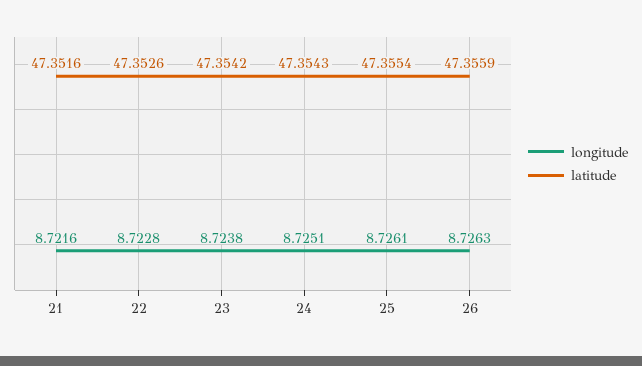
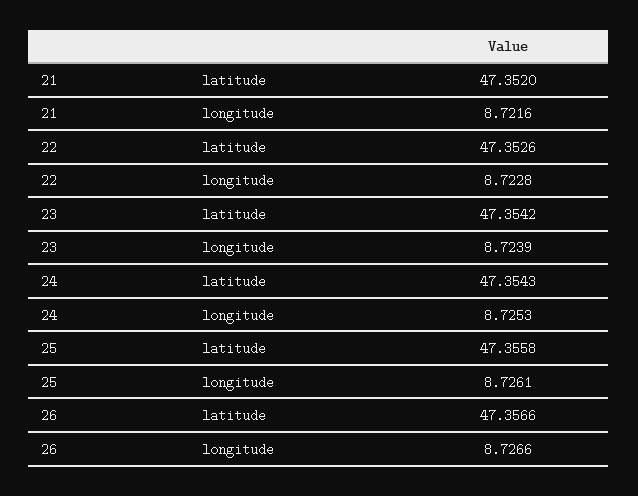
latitude, 21: 47.3516 -> 47.352
longitude, 23: 8.7238 -> 8.7239
longitude, 24: 8.7251 -> 8.7253
latitude, 25: 47.3554 -> 47.3558
longitude, 26: 8.7263 -> 8.7266
latitude, 26: 47.3559 -> 47.3566

